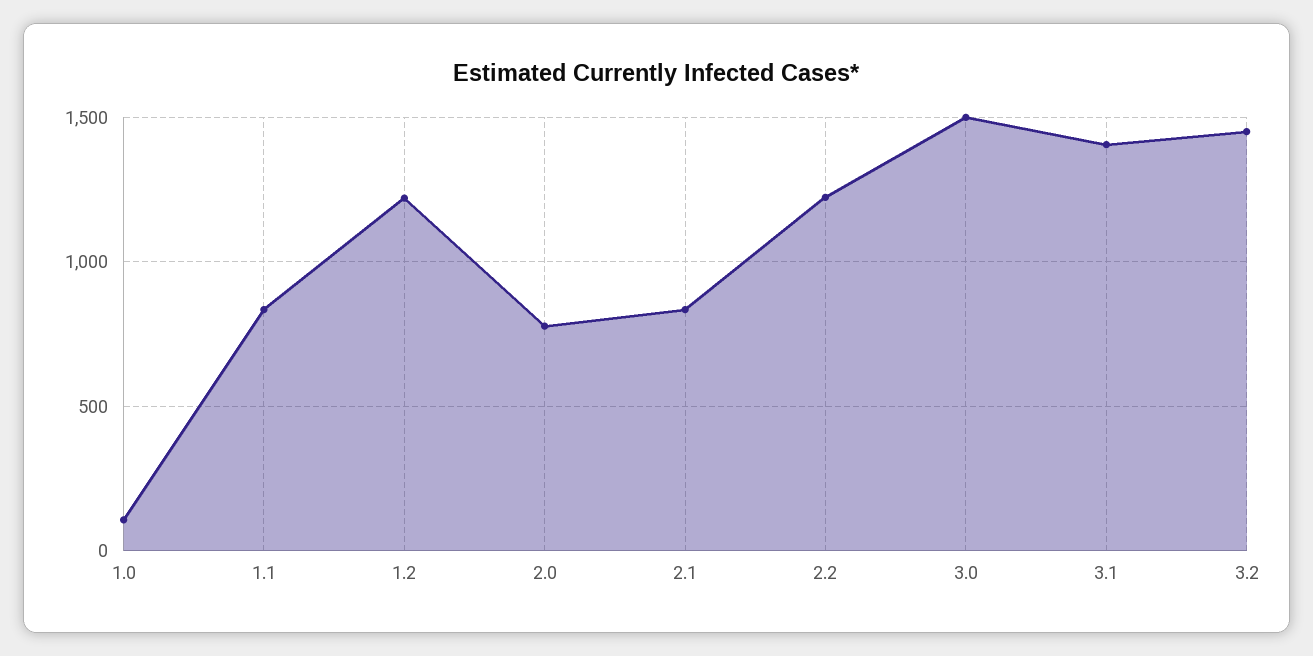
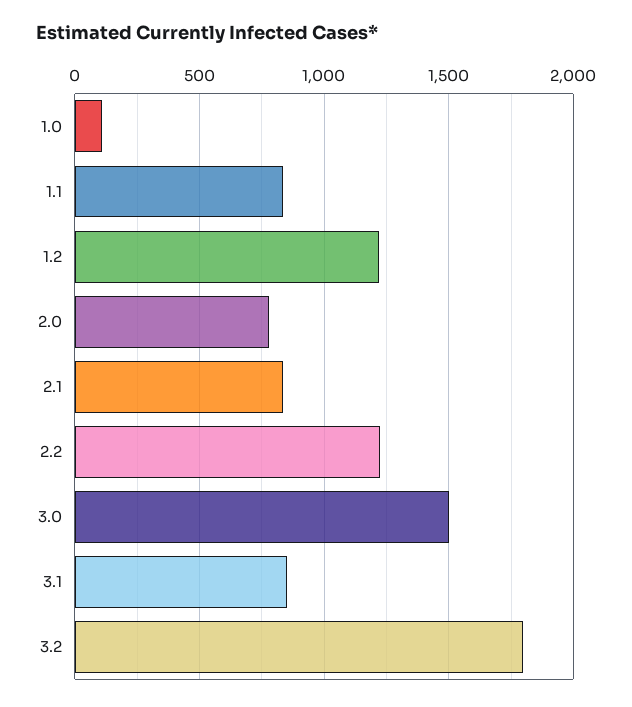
3.1: 1400 -> 850
3.2: 1450 -> 1800

